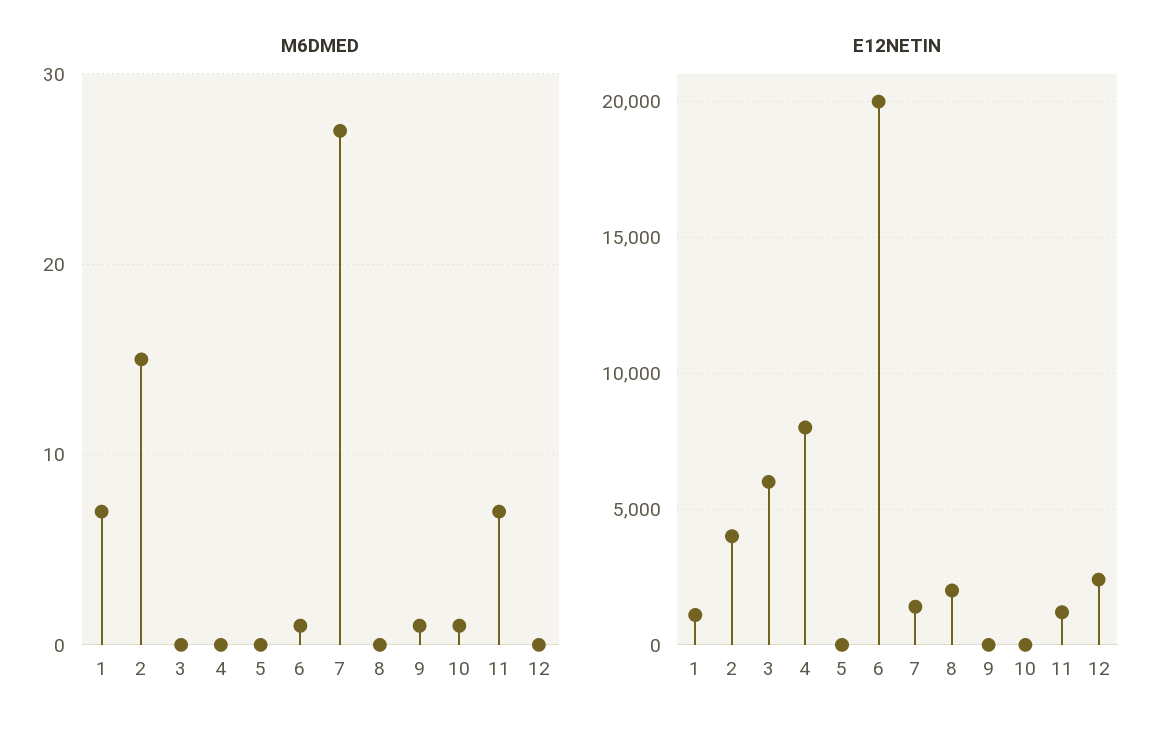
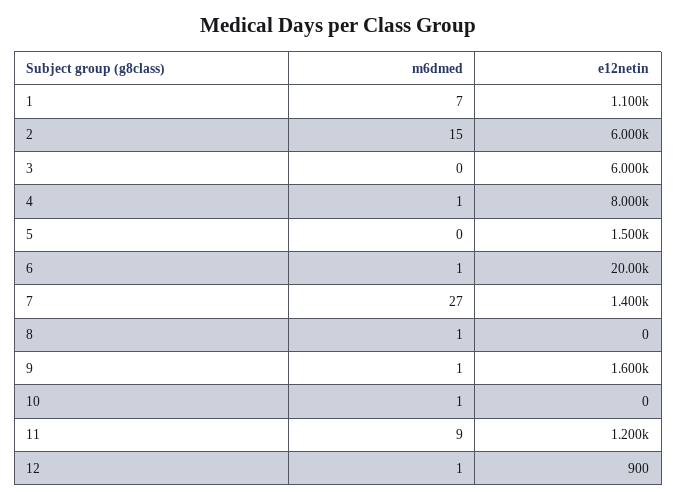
M6DMED, 4: 0 -> 1
M6DMED, 8: 0 -> 1
M6DMED, 11: 7 -> 9
M6DMED, 12: 0 -> 1
E12NETIN, 2: 4000 -> 6000
E12NETIN, 5: 0 -> 1500
E12NETIN, 8: 2000 -> 0
E12NETIN, 9: 0 -> 1600
E12NETIN, 12: 2500 -> 900

